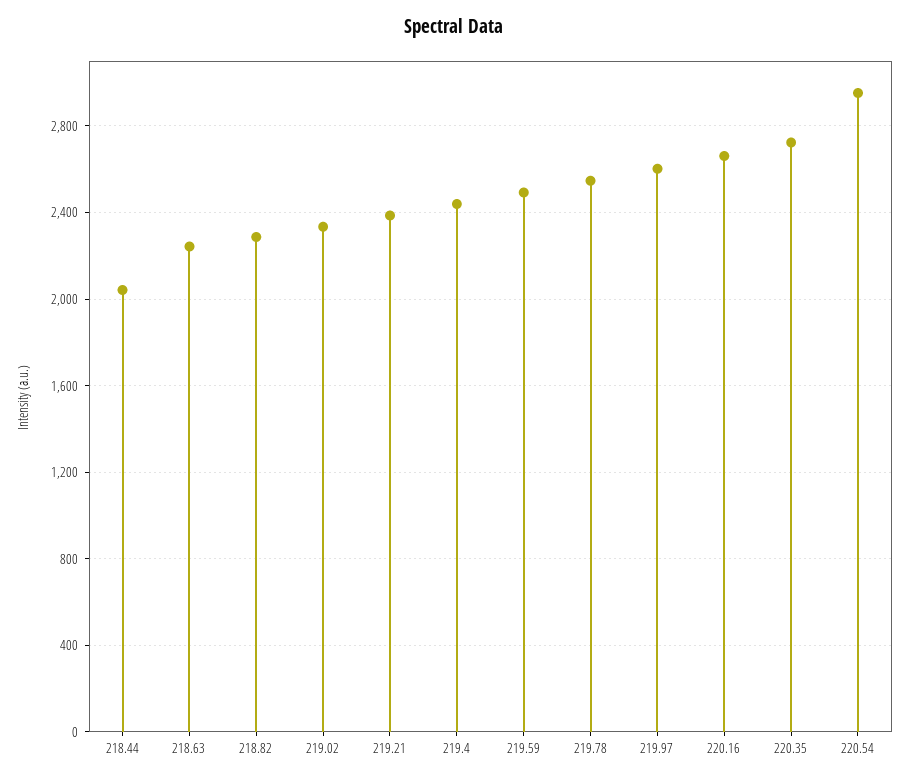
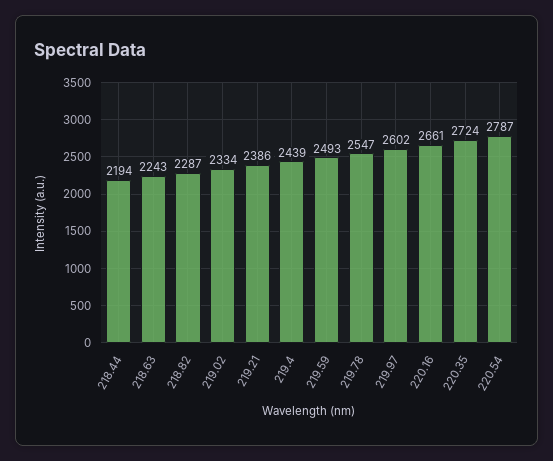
218.44: 2050 -> 2194
220.54: 2950 -> 2787

